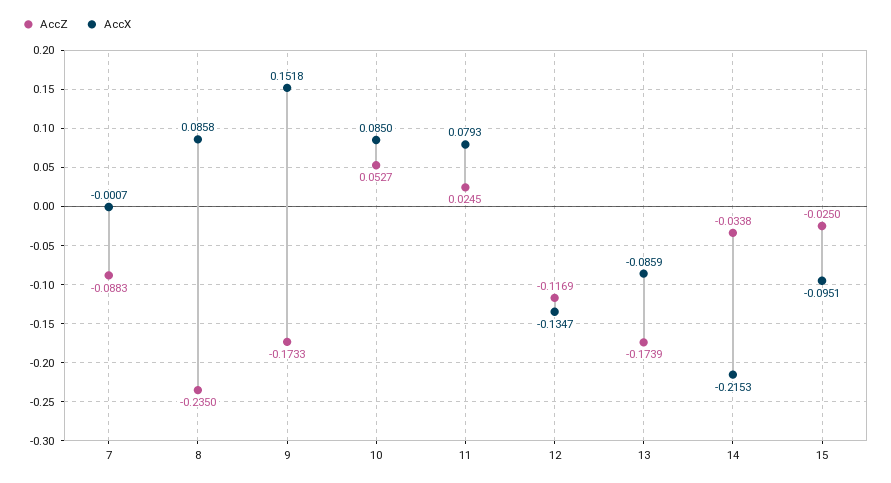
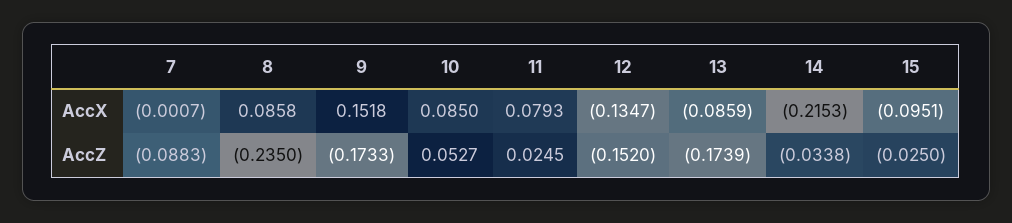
AccZ, 12: -0.1169 -> -0.152

